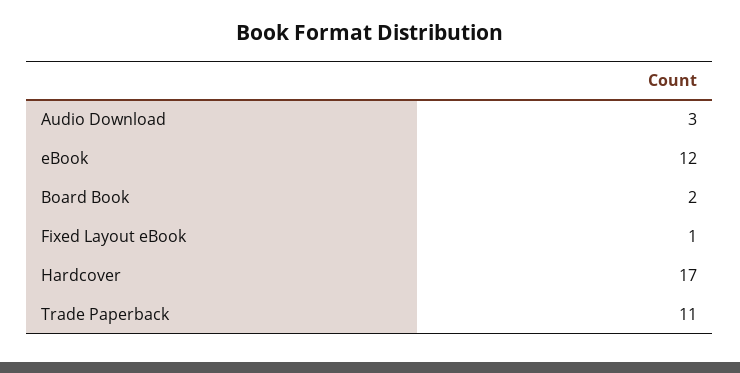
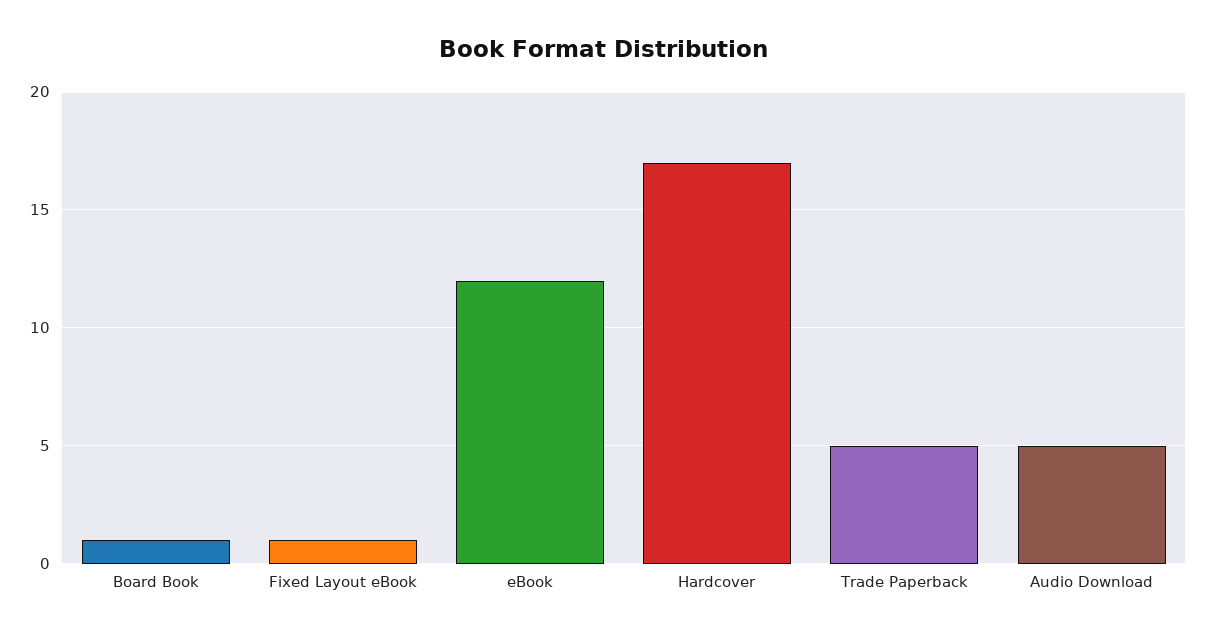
Audio Download: 3 -> 5
Board Book: 2 -> 1
Trade Paperback: 11 -> 5

